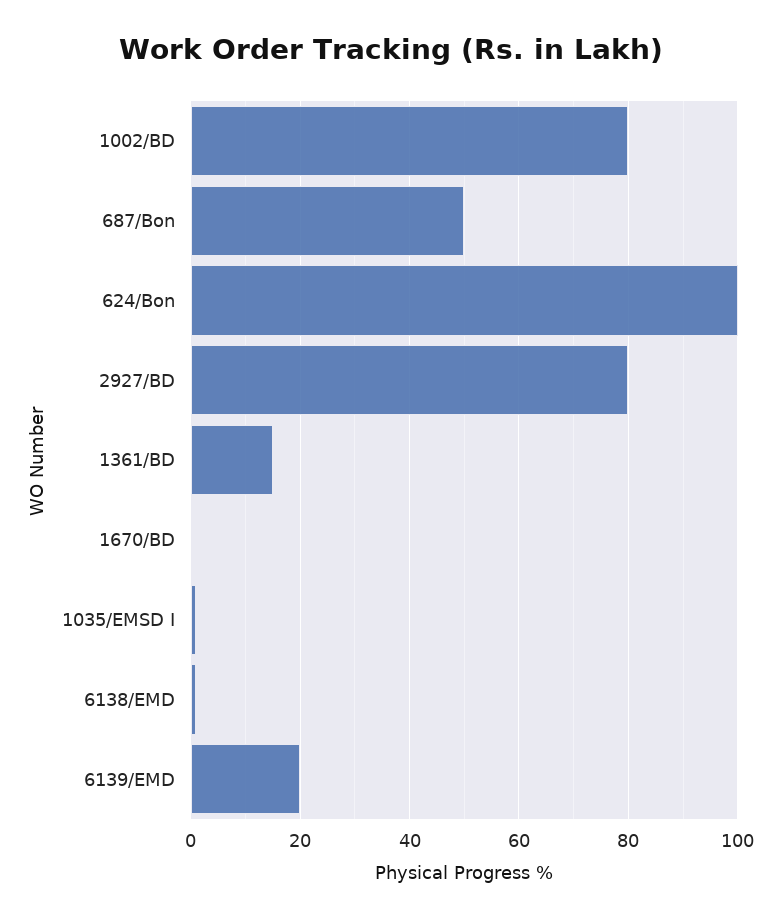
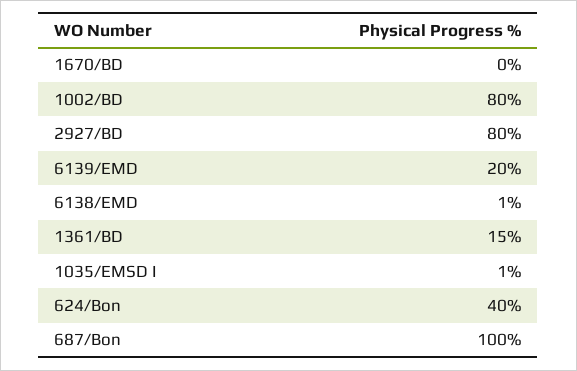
687/Bon: 50 -> 100
624/Bon: 100 -> 40

